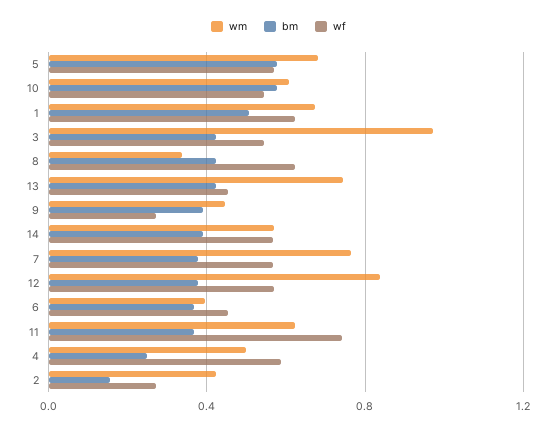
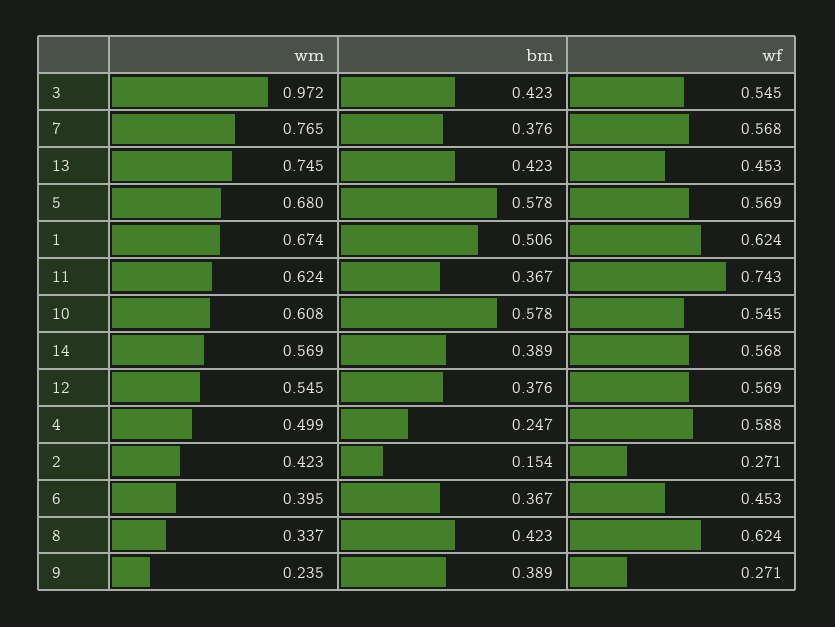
wm, 9: 0.45 -> 0.235
wm, 12: 0.85 -> 0.545

